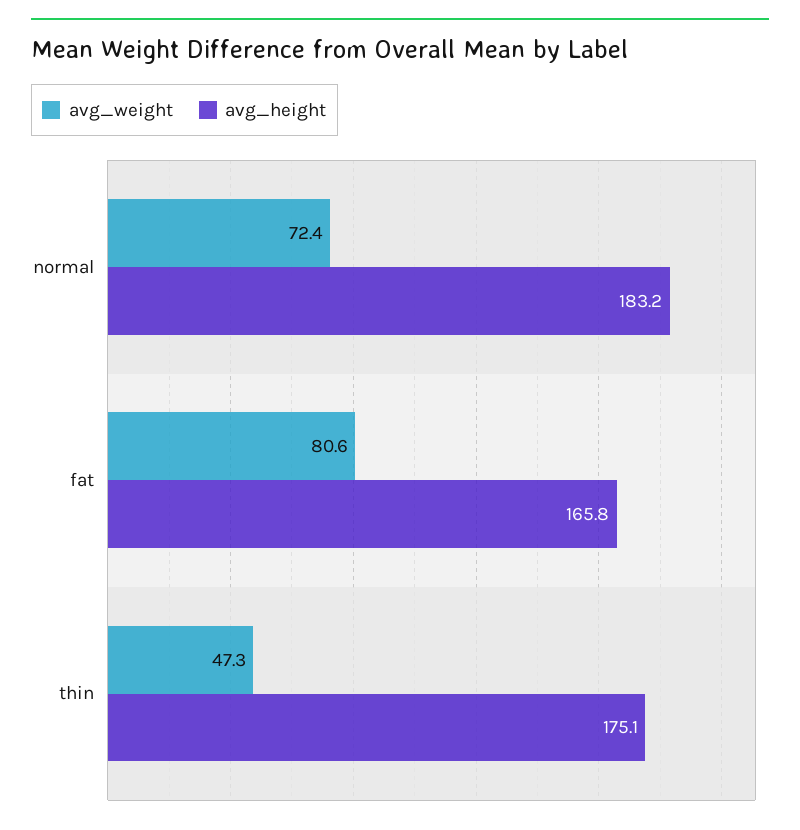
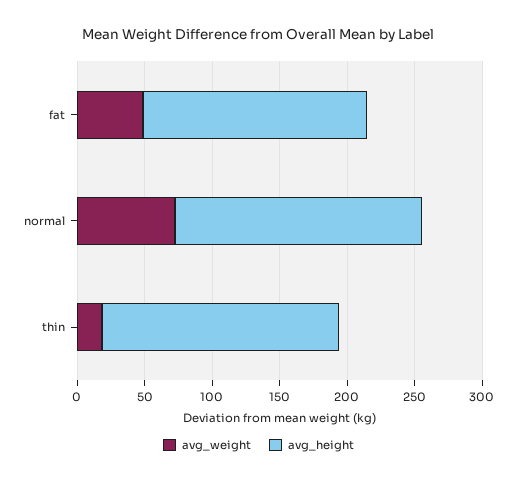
avg_weight, fat: 80.6 -> 50
avg_weight, thin: 47.3 -> 20

